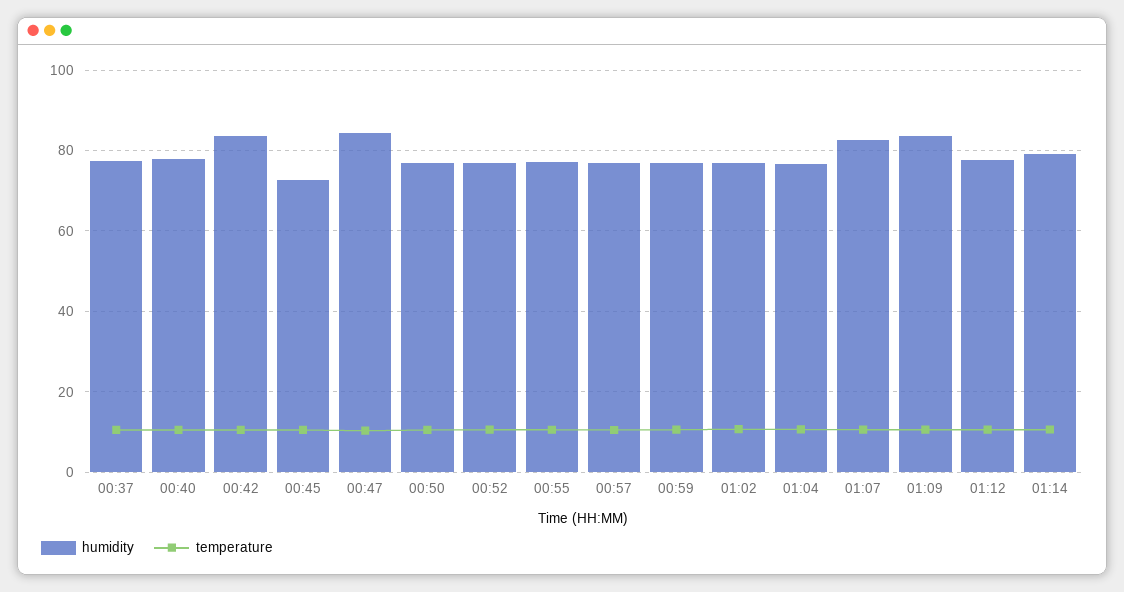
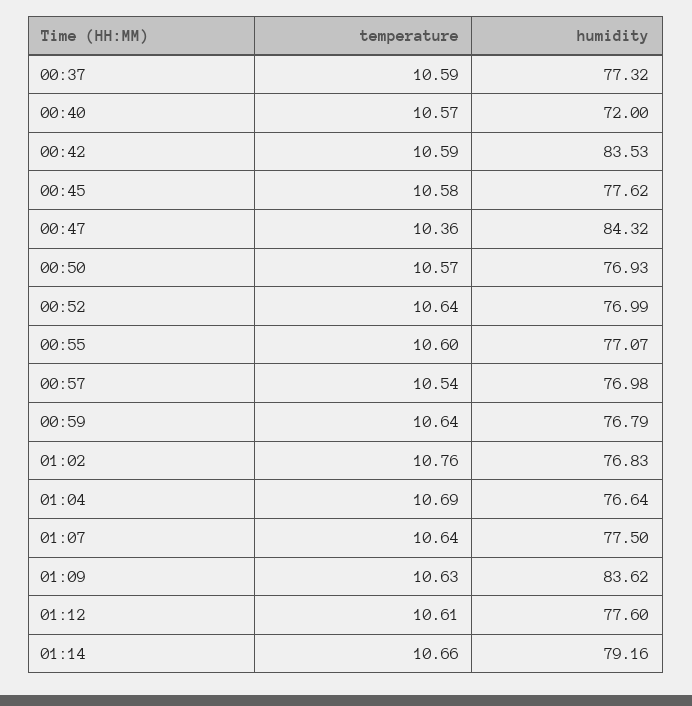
humidity, 00:40: 78 -> 72
humidity, 00:45: 72 -> 77.62
humidity, 01:07: 82 -> 77.5

